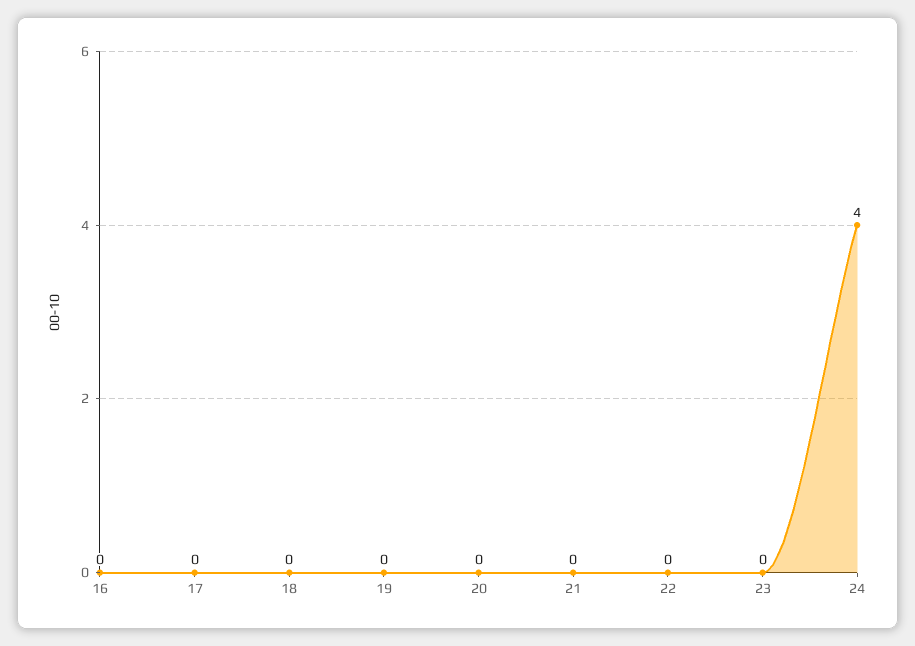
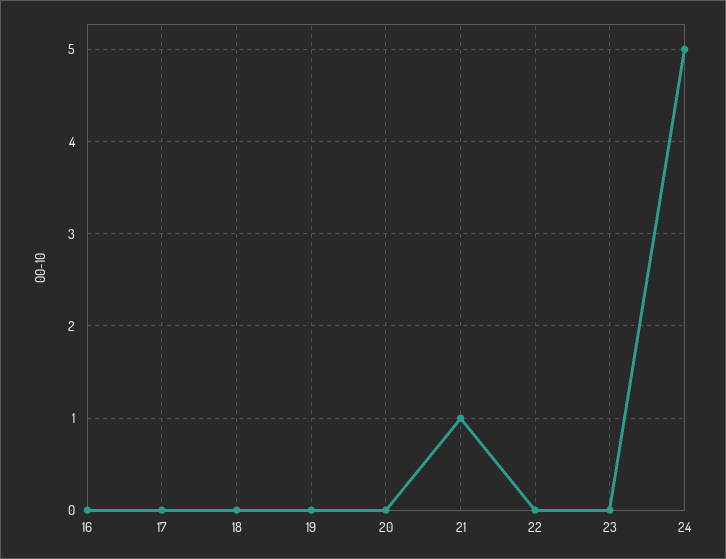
21: 0 -> 1
24: 4 -> 5

